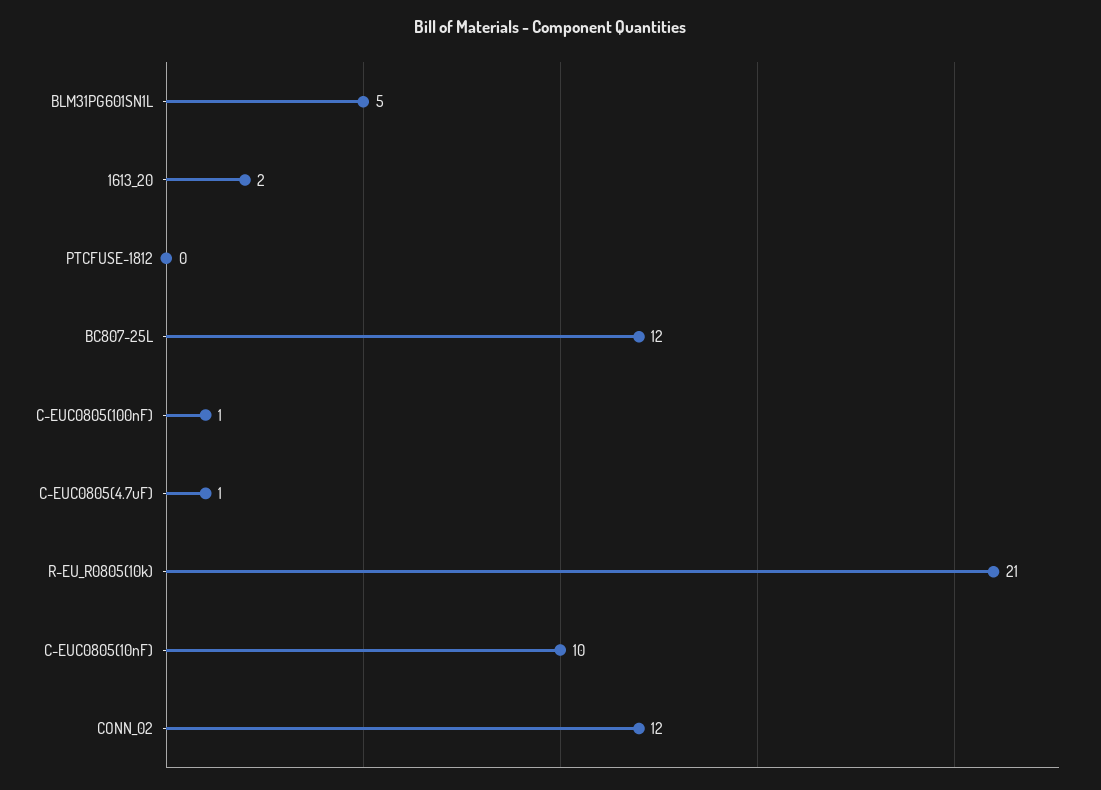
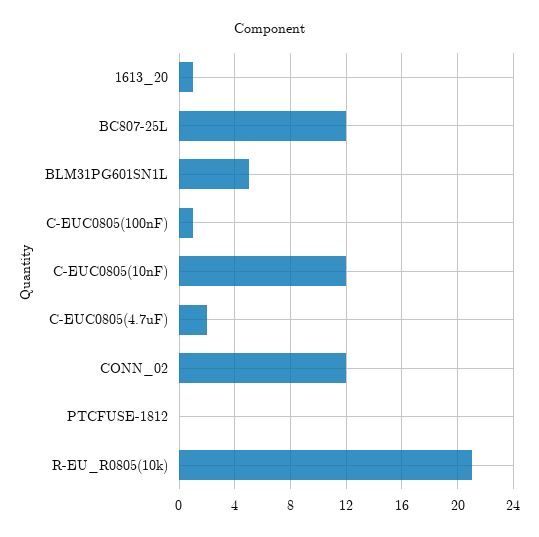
1613_20: 2 -> 1
C-EUC0805(4.7uF): 1 -> 2
C-EUC0805(10nF): 10 -> 12

